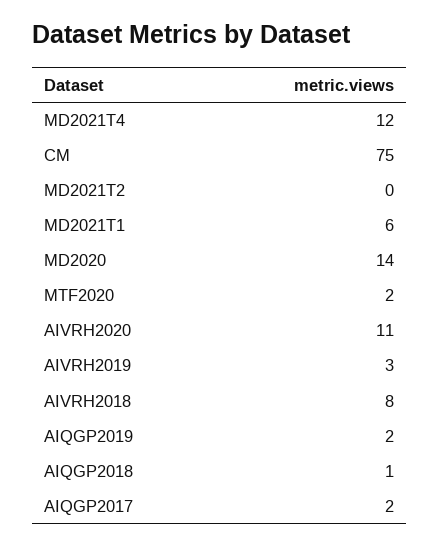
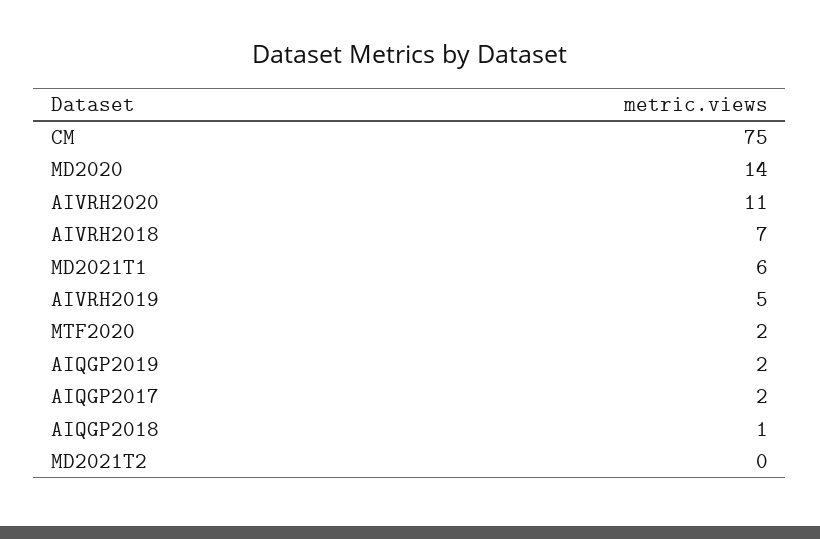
MD2021T4: 12 -> none
AIVRH2019: 3 -> 5
AIVRH2018: 8 -> 7

